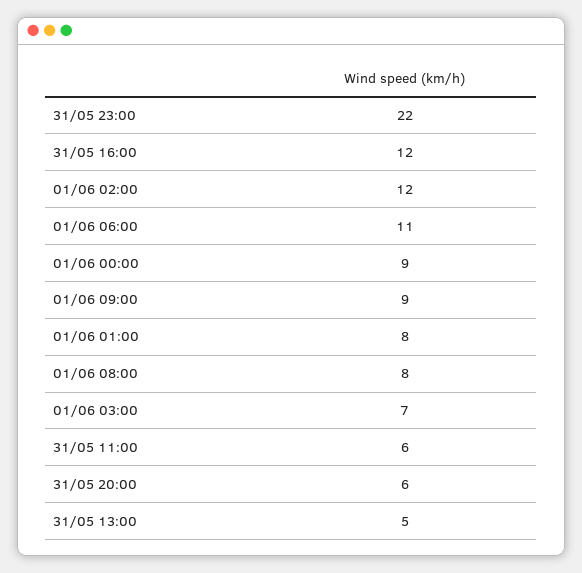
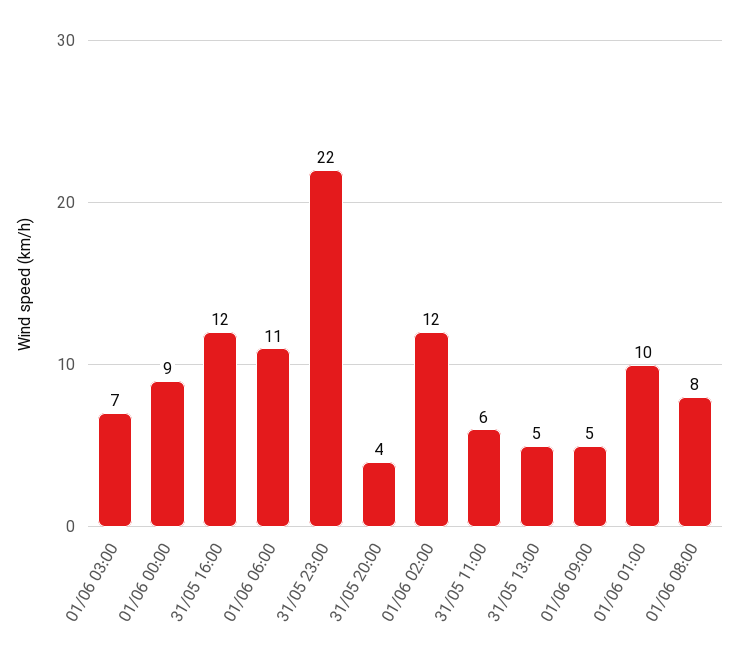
01/06 09:00: 9 -> 5
01/06 01:00: 8 -> 10
31/05 20:00: 6 -> 4

